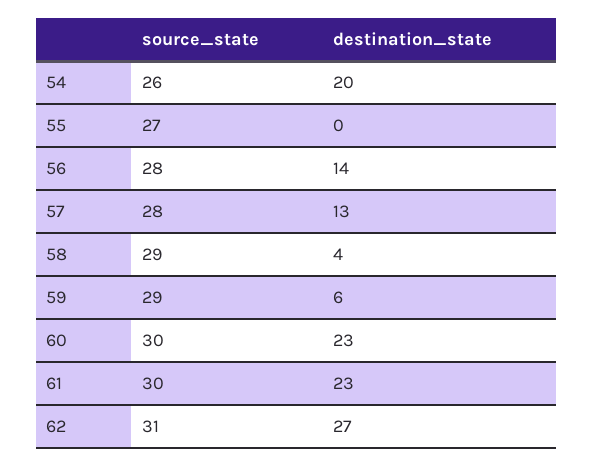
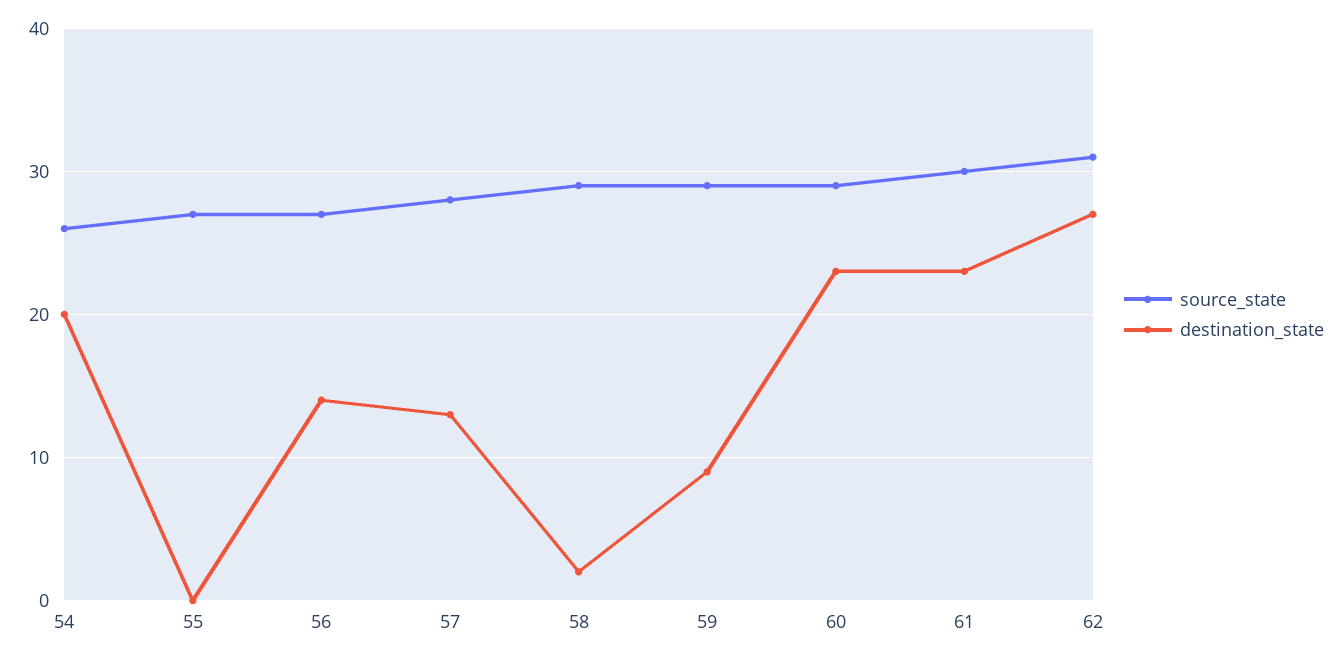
source_state, 56: 28 -> 27
destination_state, 58: 4 -> 2
destination_state, 59: 6 -> 9
source_state, 60: 30 -> 29

